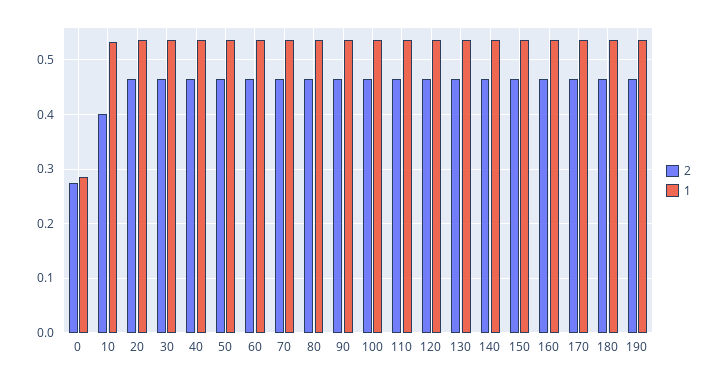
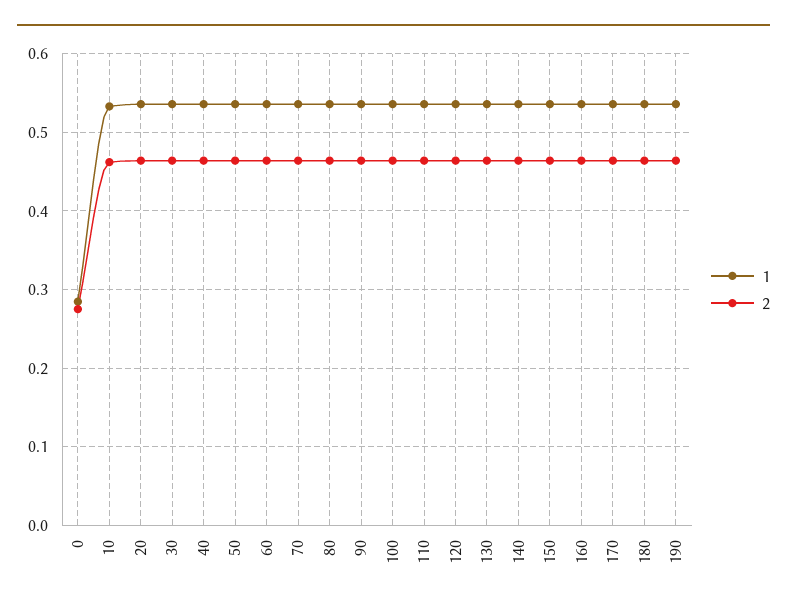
2, 10: 0.4 -> 0.46

